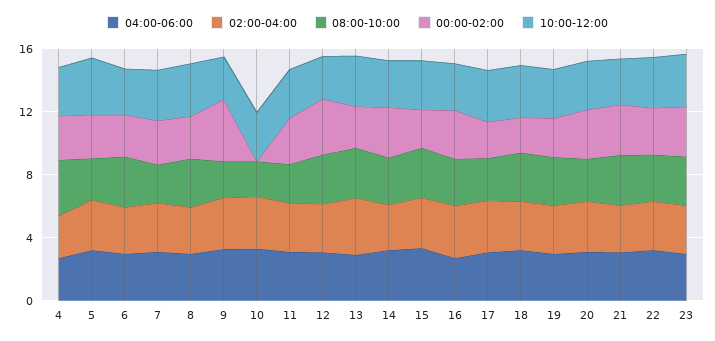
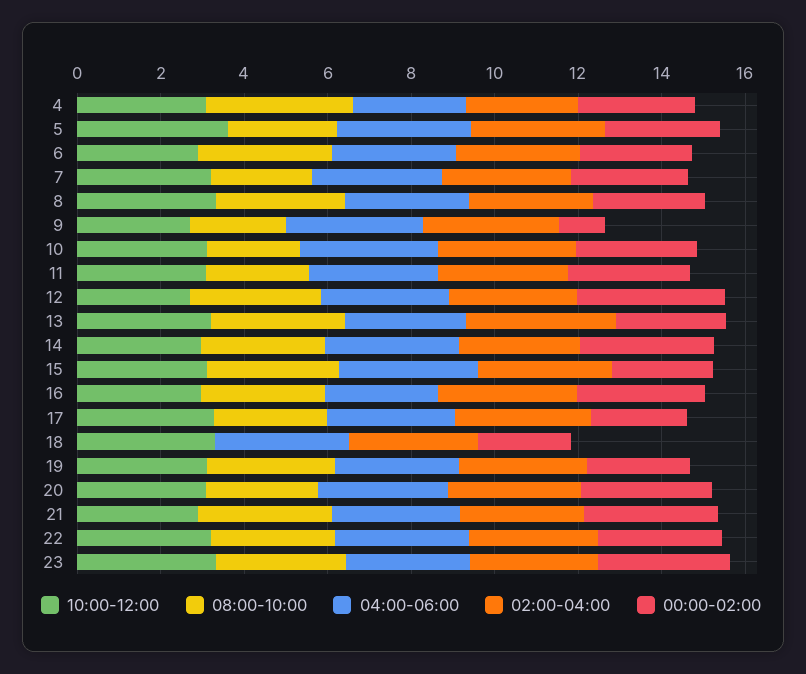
00:00-02:00, 9: 4 -> 1
00:00-02:00, 10: 0 -> 3
08:00-10:00, 18: 3 -> 0

